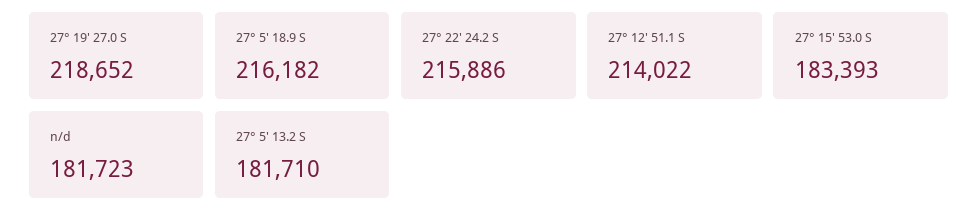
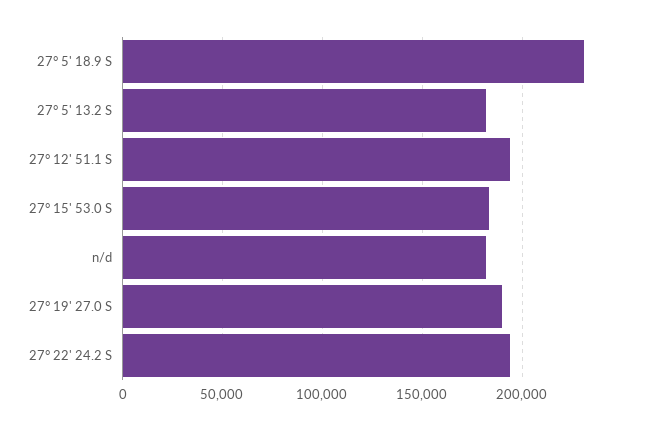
27° 19' 27.0 S: 218652 -> 190000
27° 5' 18.9 S: 216182 -> 230000
27° 22' 24.2 S: 215886 -> 195000
27° 12' 51.1 S: 214022 -> 195000

